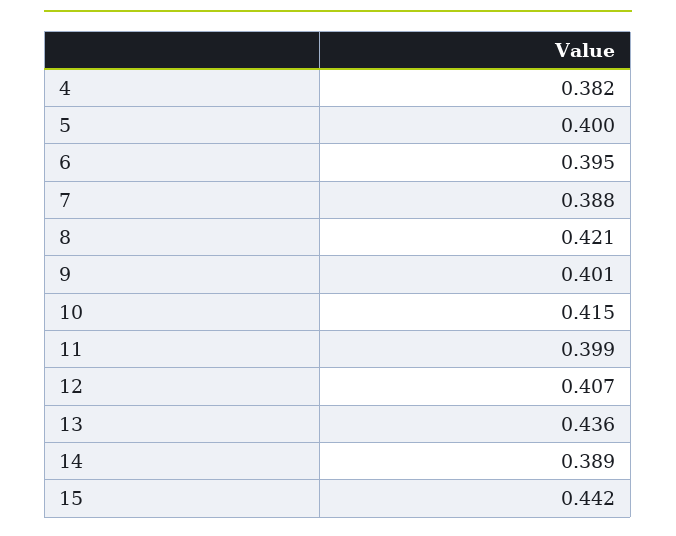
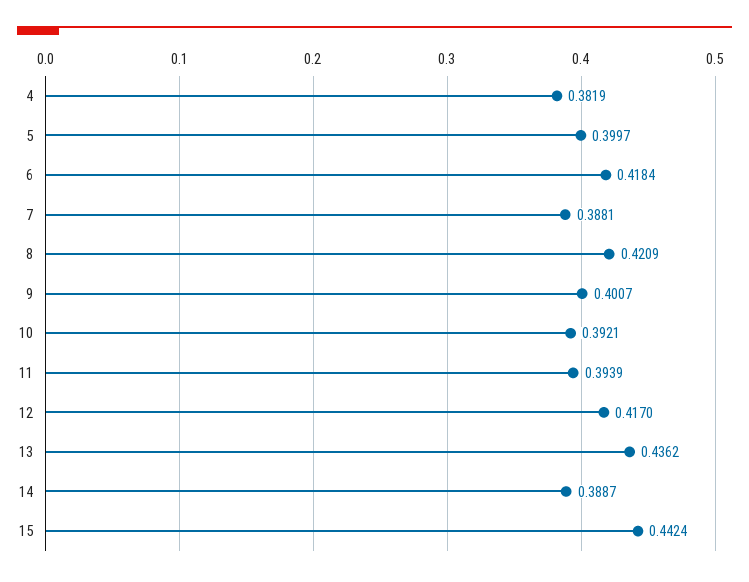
6: 0.395 -> 0.4184
10: 0.415 -> 0.3921
11: 0.399 -> 0.3939
12: 0.407 -> 0.417

